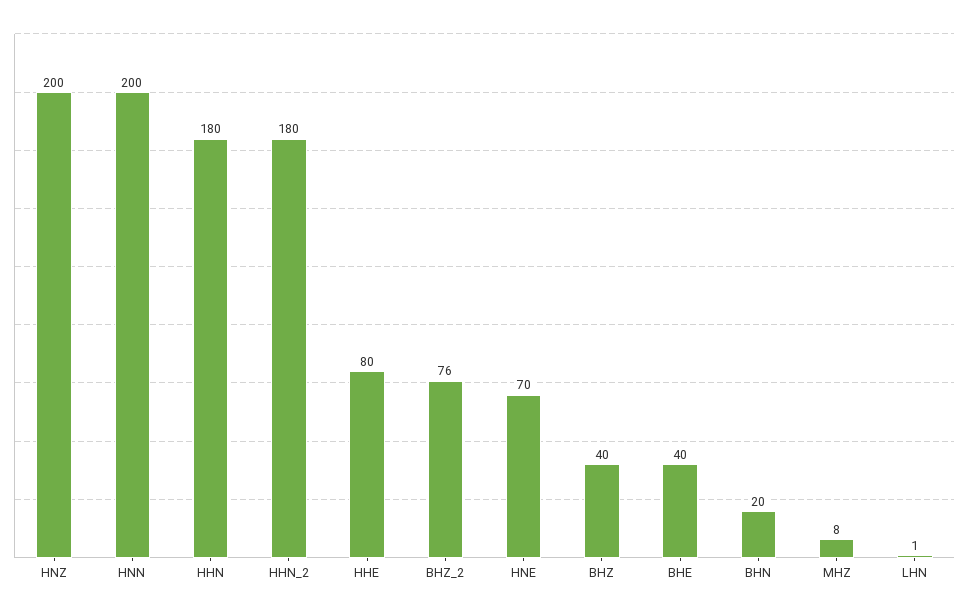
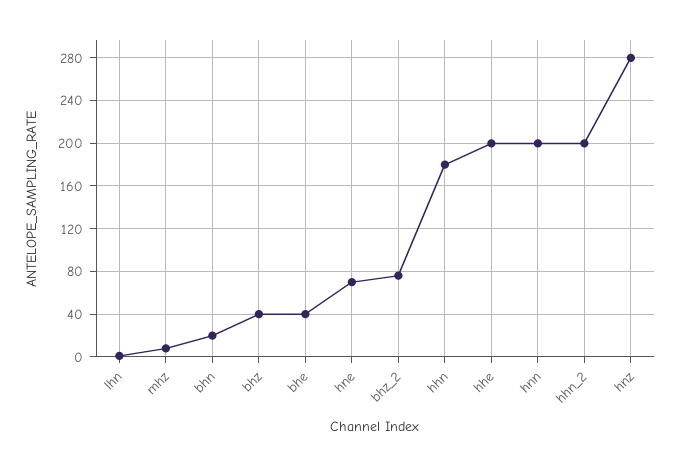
HNZ: 200 -> 280
HHN_2: 180 -> 200
HHE: 80 -> 200

